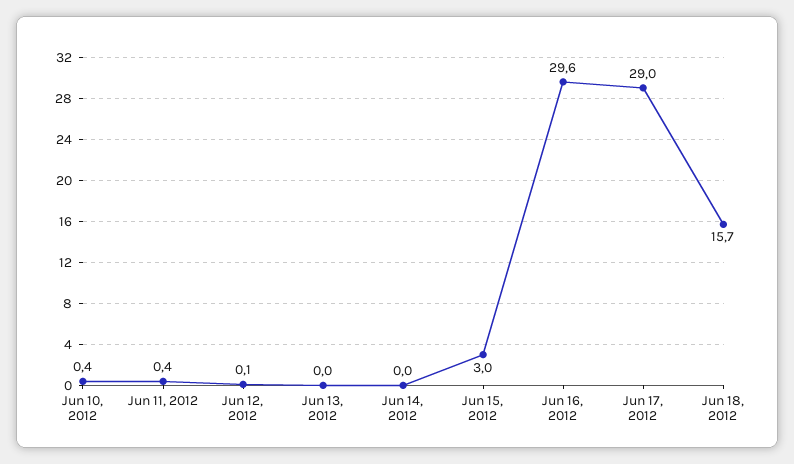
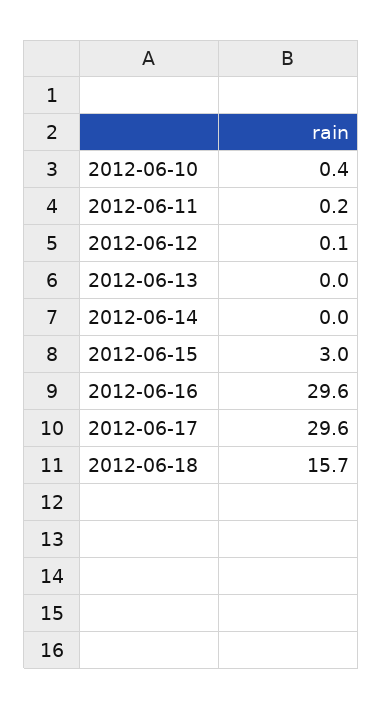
Jun 11, 2012: 0.4 -> 0.2
Jun 17, 2012: 29 -> 29.6

